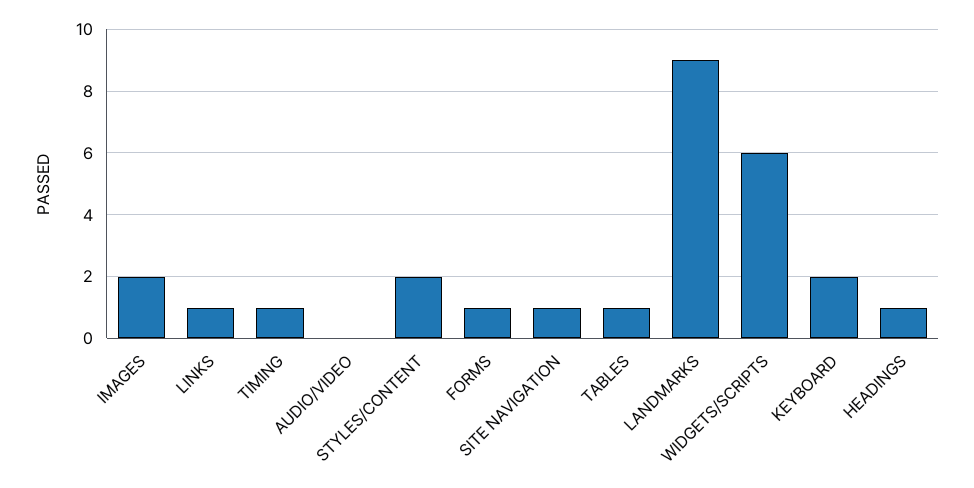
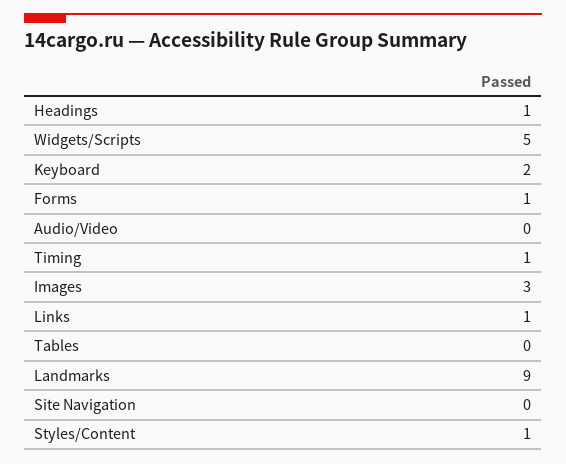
IMAGES: 2 -> 3
STYLES/CONTENT: 2 -> 1
SITE NAVIGATION: 1 -> 0
TABLES: 1 -> 0
WIDGETS/SCRIPTS: 6 -> 5

